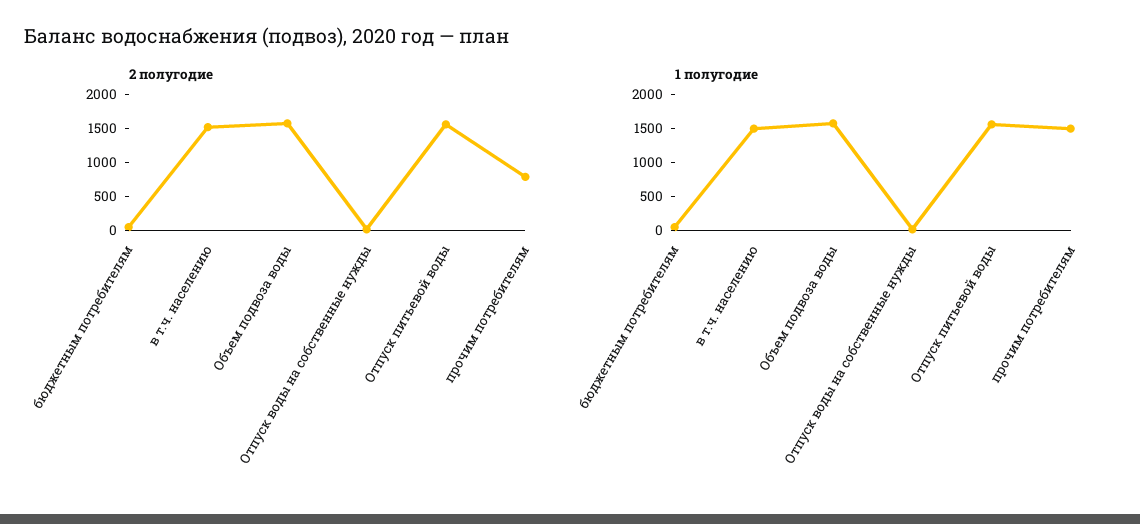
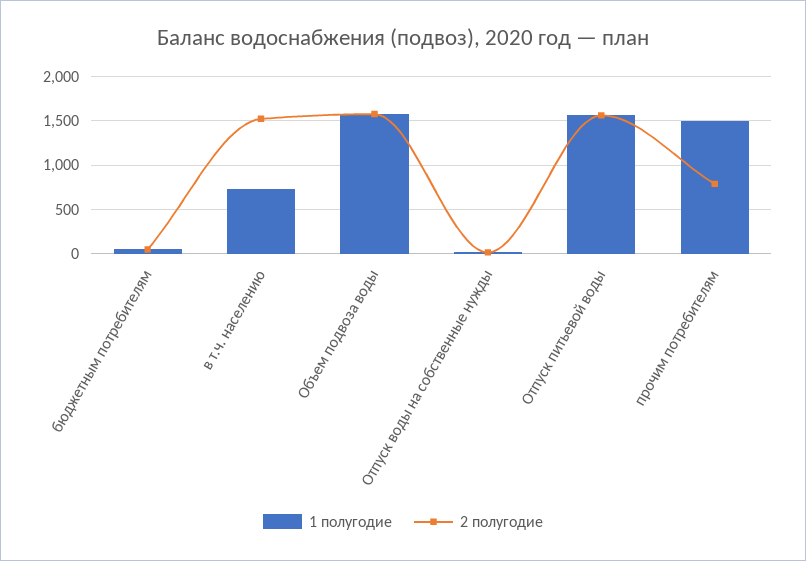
1 полугодие, в т.ч. населению: 1500 -> 700

